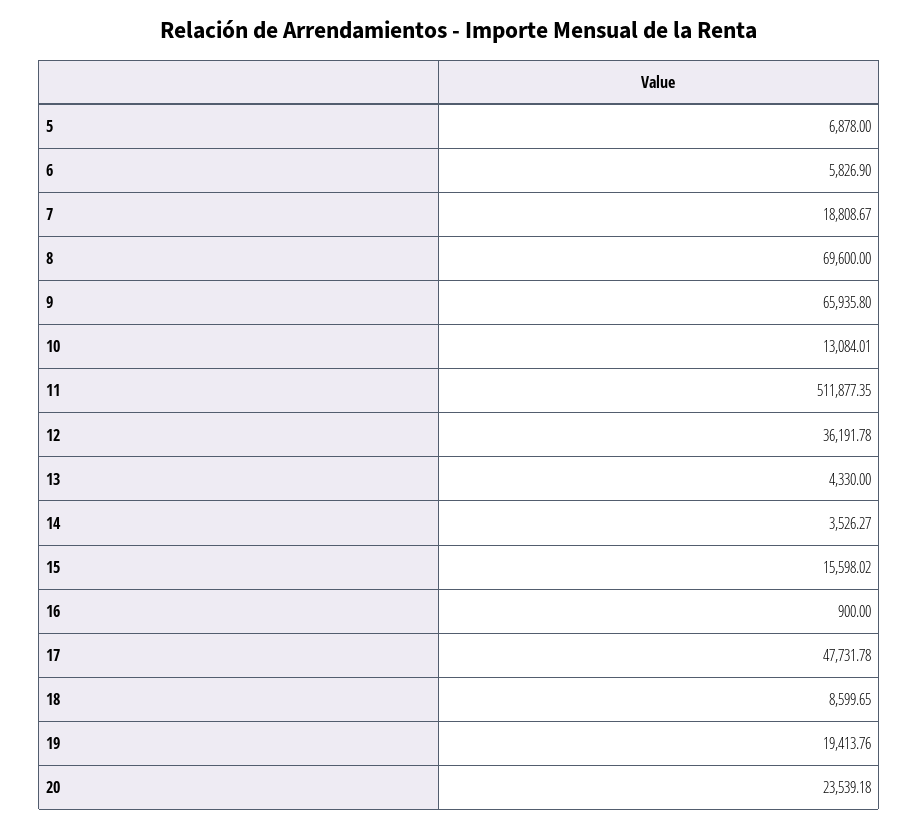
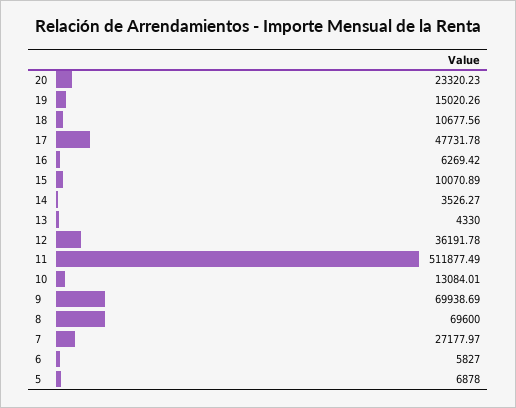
6: 5826.9 -> 5827
7: 18808.67 -> 27177.97
9: 65935.8 -> 69938.69
11: 511877.35 -> 511877.49
15: 15598.02 -> 10070.89
16: 900 -> 6269.42
18: 8599.65 -> 10677.56
19: 19413.76 -> 15020.26
20: 23539.18 -> 23320.23

